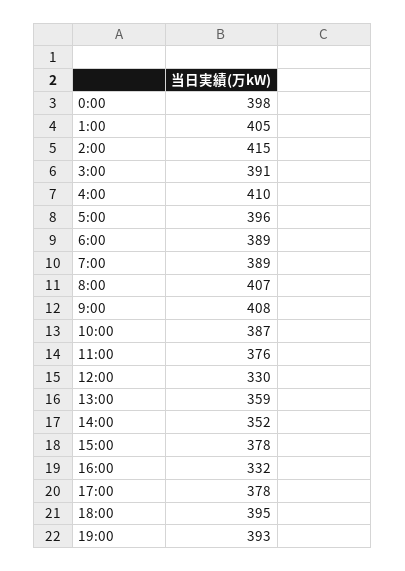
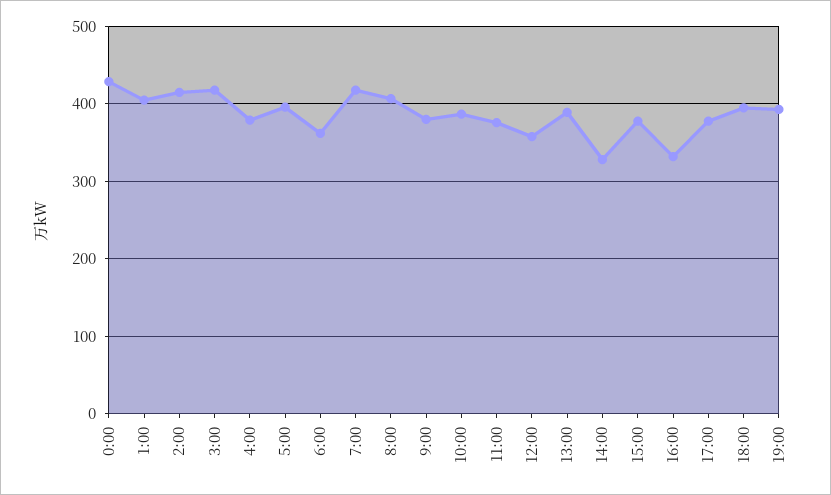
0:00: 398 -> 430
3:00: 391 -> 420
4:00: 410 -> 380
6:00: 389 -> 360
7:00: 389 -> 420
9:00: 408 -> 380
12:00: 330 -> 360
13:00: 359 -> 390
14:00: 352 -> 330

